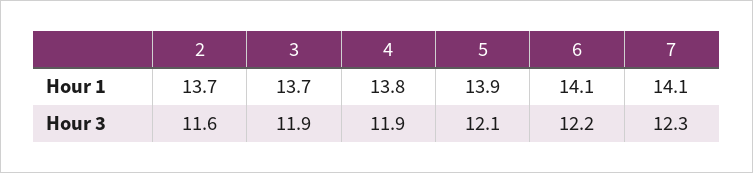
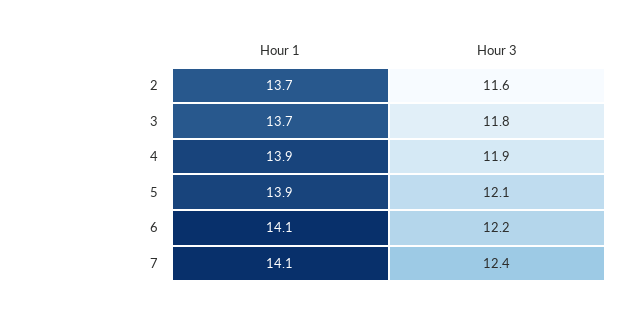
4, Hour 1: 13.8 -> 13.9
3, Hour 3: 11.9 -> 11.8
7, Hour 3: 12.3 -> 12.4

